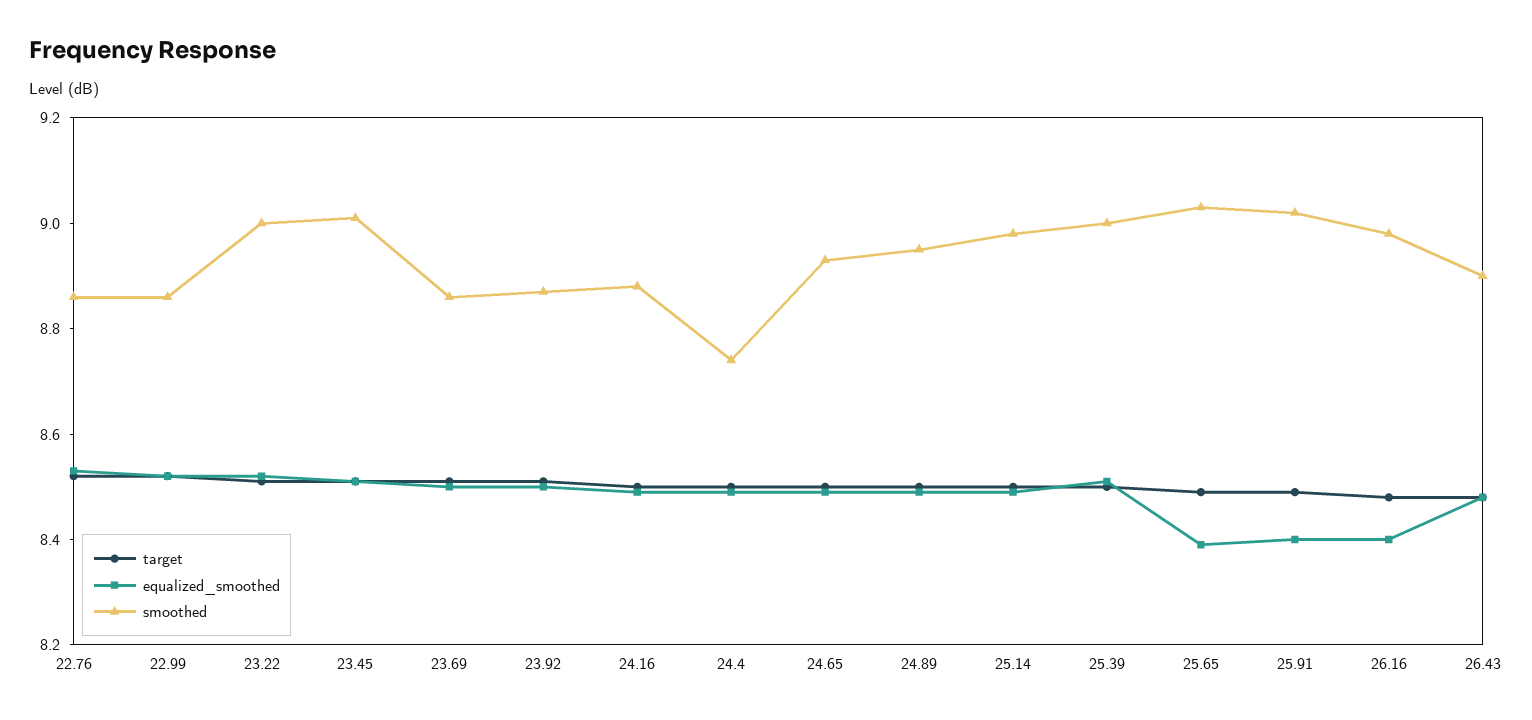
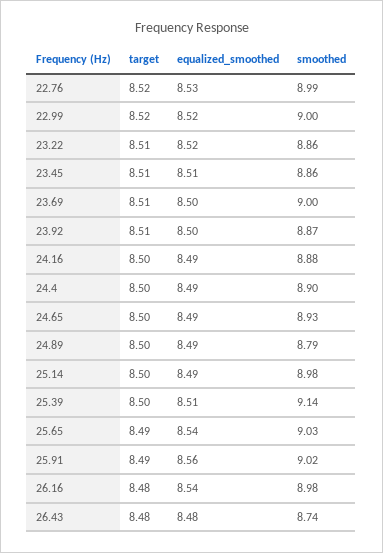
smoothed, 22.76: 8.85 -> 8.99
smoothed, 22.99: 8.85 -> 9
smoothed, 23.22: 9 -> 8.86
smoothed, 23.45: 9 -> 8.86
smoothed, 23.69: 8.85 -> 9
smoothed, 24.4: 8.75 -> 8.9
smoothed, 24.89: 8.95 -> 8.79
smoothed, 25.39: 9 -> 9.14
equalized_smoothed, 25.65: 8.4 -> 8.54
equalized_smoothed, 25.91: 8.4 -> 8.56
equalized_smoothed, 26.16: 8.4 -> 8.54
smoothed, 26.43: 8.9 -> 8.74

